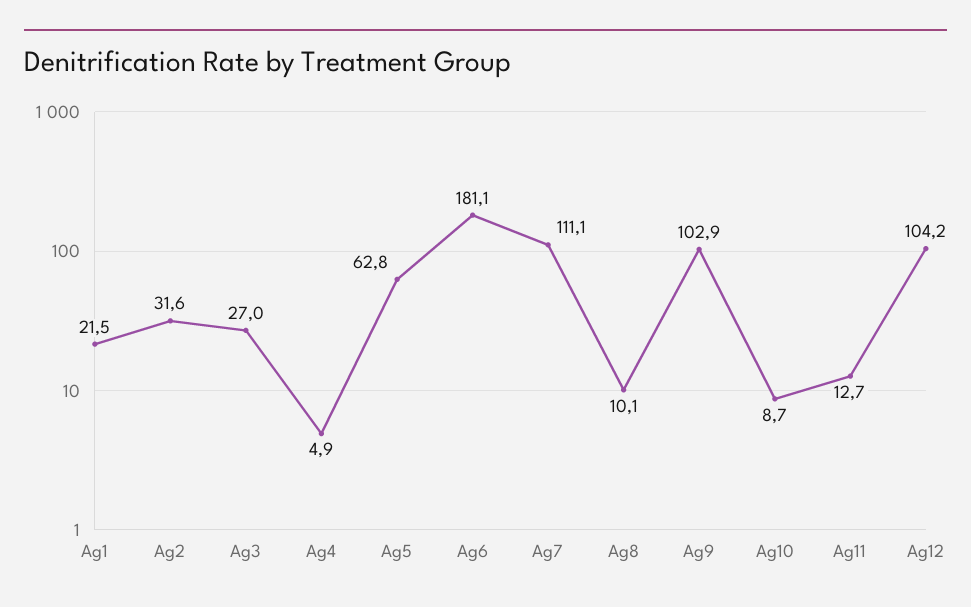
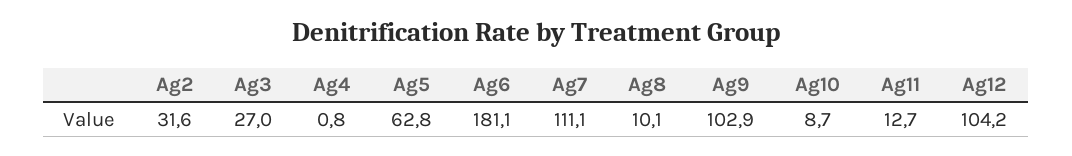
Ag1: 21.5 -> none
Ag4: 4.9 -> 0.8

